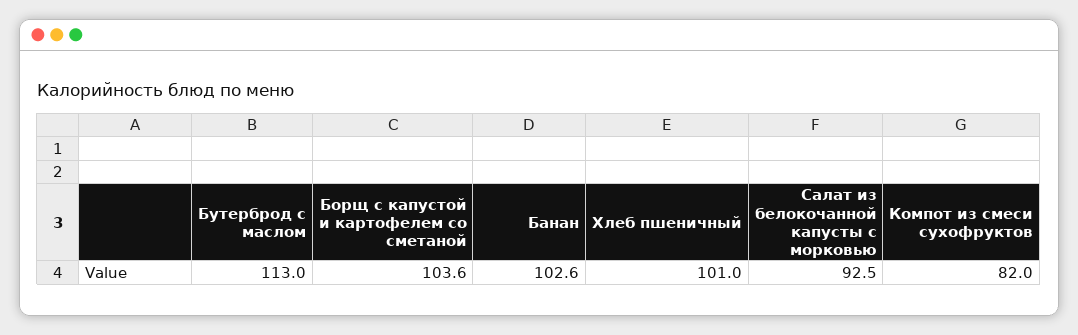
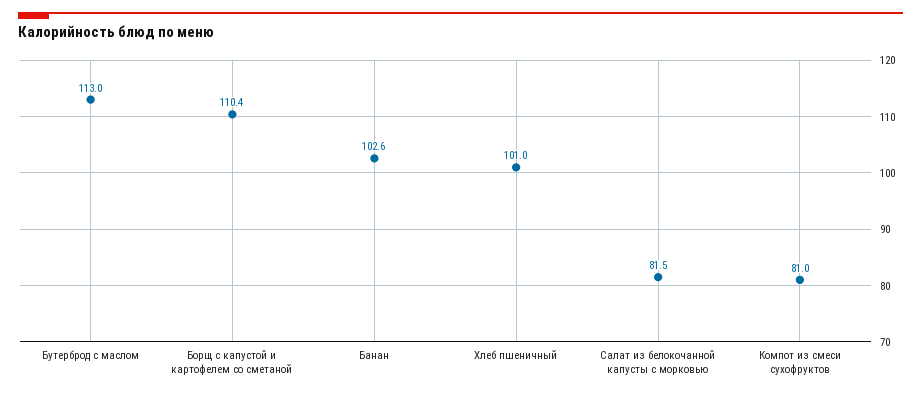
Борщ с капустой и картофелем со сметаной: 103.6 -> 110.4
Салат из белокочанной капусты с морковью: 92.5 -> 81.5
Компот из смеси сухофруктов: 82 -> 81

